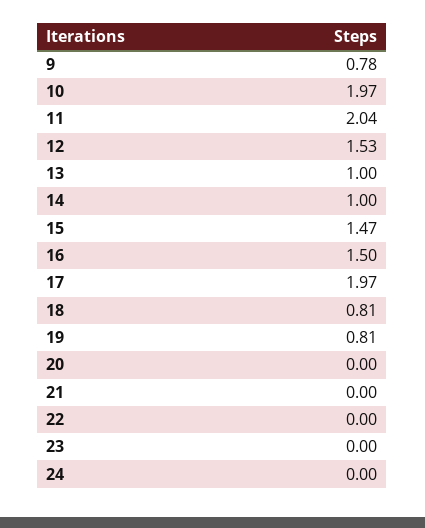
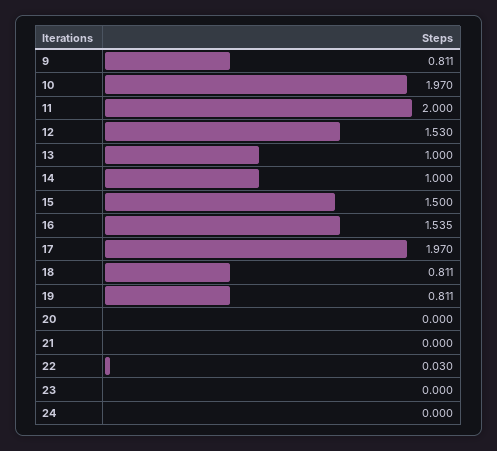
9: 0.78 -> 0.811
11: 2.04 -> 2
15: 1.47 -> 1.5
16: 1.5 -> 1.535
22: 0 -> 0.03

